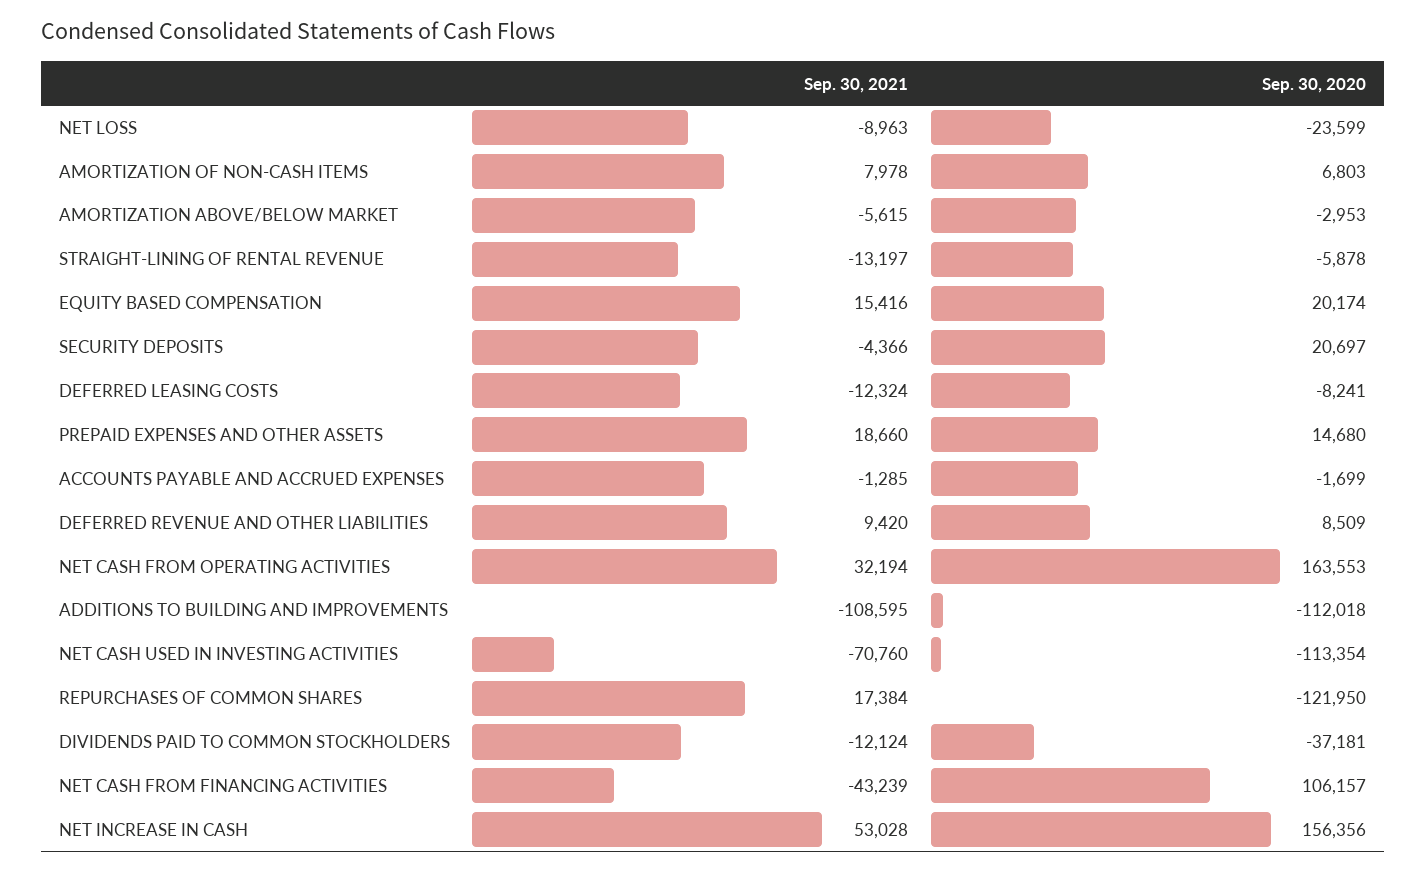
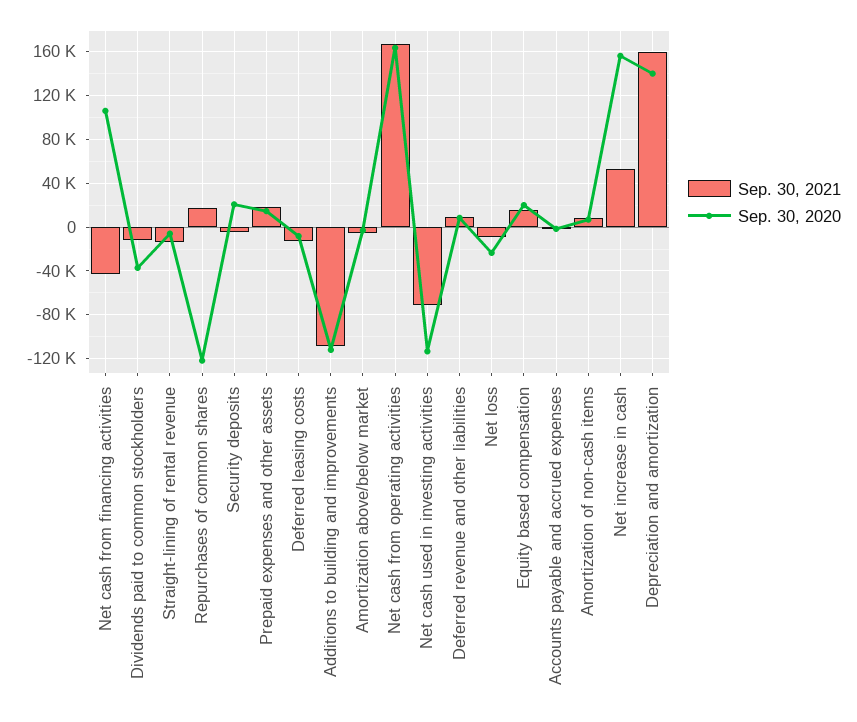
Sep. 30, 2021, NET CASH FROM OPERATING ACTIVITIES: 32194 -> 170000
Sep. 30, 2021, Depreciation and amortization: none -> 160000
Sep. 30, 2020, Depreciation and amortization: none -> 140000

